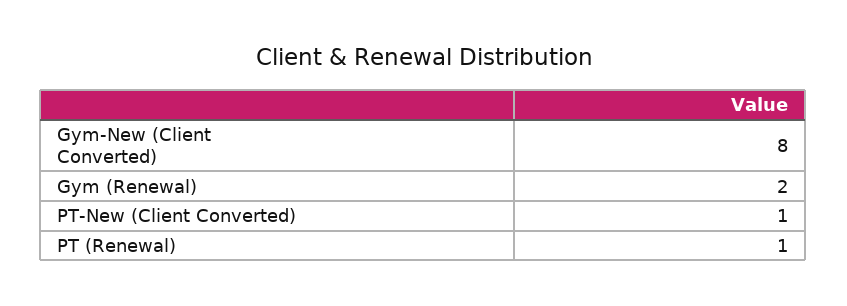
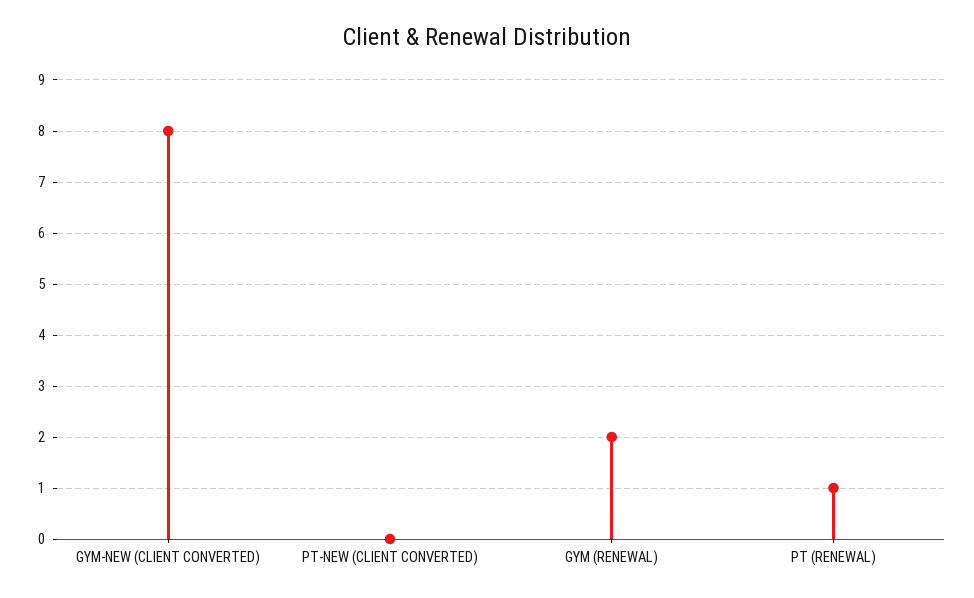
PT-New (Client Converted): 1 -> 0

